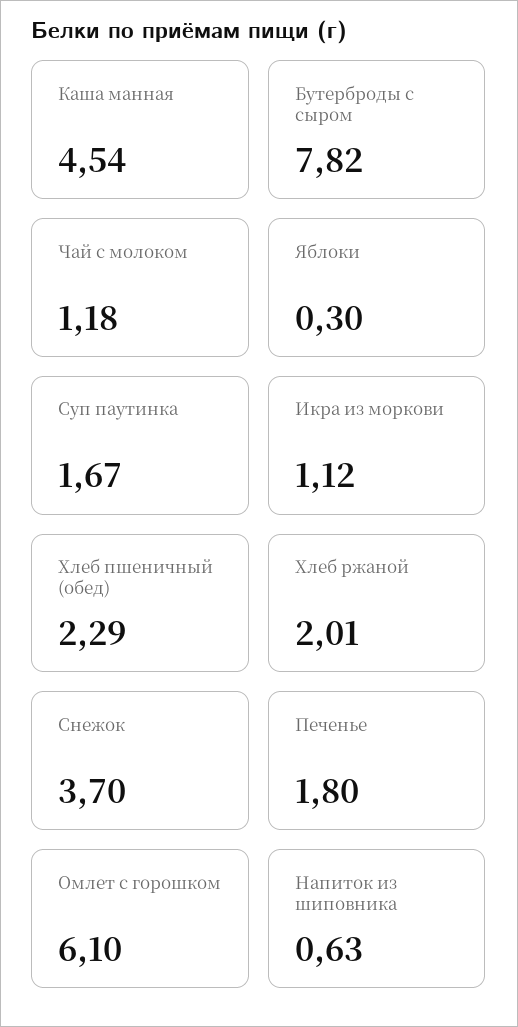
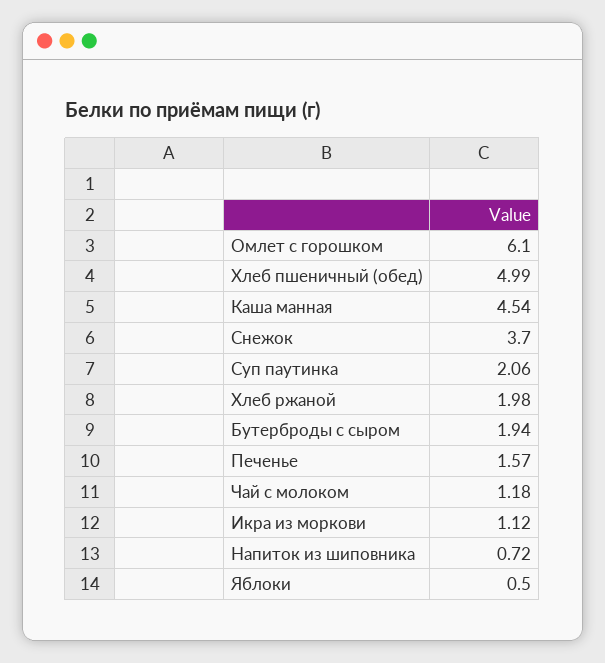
Бутерброды с сыром: 7.82 -> 1.94
Яблоки: 0.3 -> 0.5
Суп паутинка: 1.67 -> 2.06
Хлеб пшеничный (обед): 2.29 -> 4.99
Хлеб ржаной: 2.01 -> 1.98
Печенье: 1.8 -> 1.57
Напиток из шиповника: 0.63 -> 0.72

